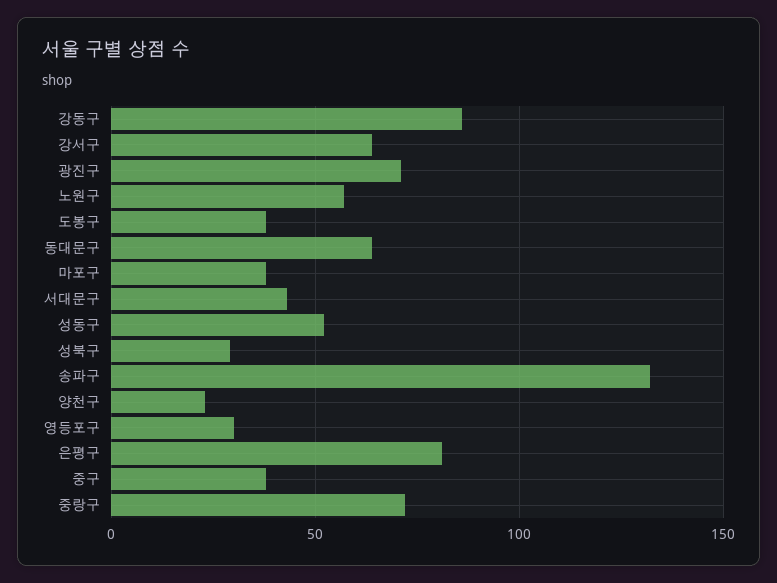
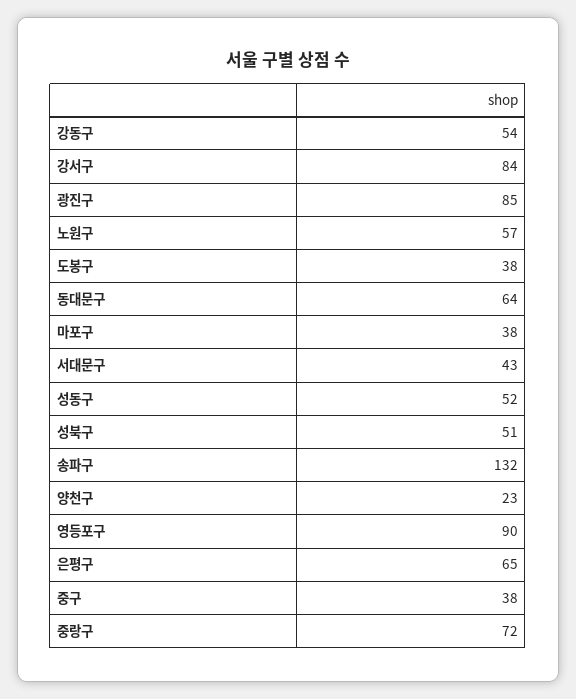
강동구: 85 -> 54
강서구: 65 -> 84
광진구: 70 -> 85
성북구: 30 -> 51
영등포구: 30 -> 90
은평구: 80 -> 65

